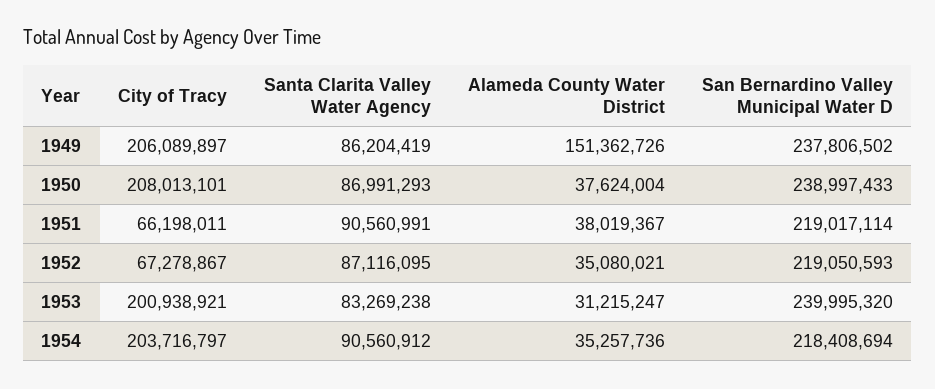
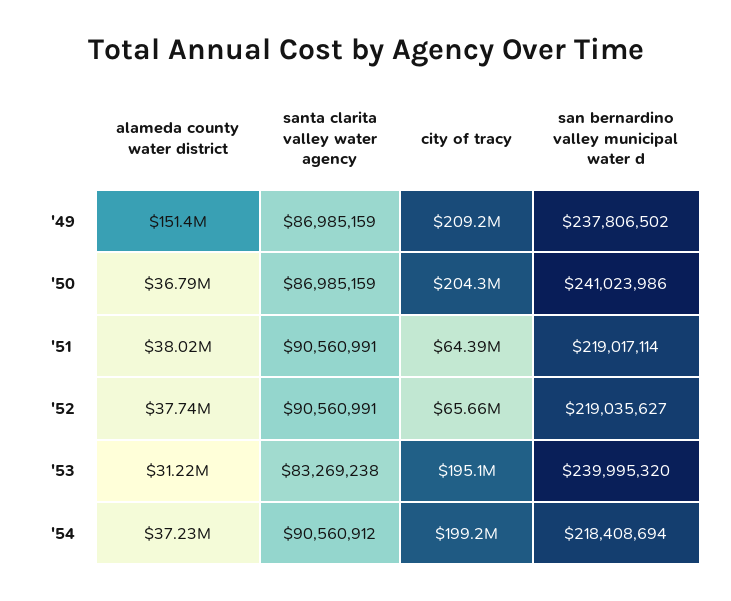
City of Tracy, 1949: 206089897 -> 209200000
Santa Clarita Valley Water Agency, 1949: 86204419 -> 86985159
City of Tracy, 1950: 208013101 -> 204300000
Santa Clarita Valley Water Agency, 1950: 86991293 -> 86985159
Alameda County Water District, 1950: 37624004 -> 36790000
San Bernardino Valley Municipal Water D, 1950: 238997433 -> 241023986
City of Tracy, 1951: 66198011 -> 64390000
City of Tracy, 1952: 67278867 -> 65660000
Santa Clarita Valley Water Agency, 1952: 87116095 -> 90560991
Alameda County Water District, 1952: 35080021 -> 37740000
San Bernardino Valley Municipal Water D, 1952: 219050593 -> 219035627
City of Tracy, 1953: 200938921 -> 195100000
City of Tracy, 1954: 203716797 -> 199200000
Alameda County Water District, 1954: 35257736 -> 37230000

